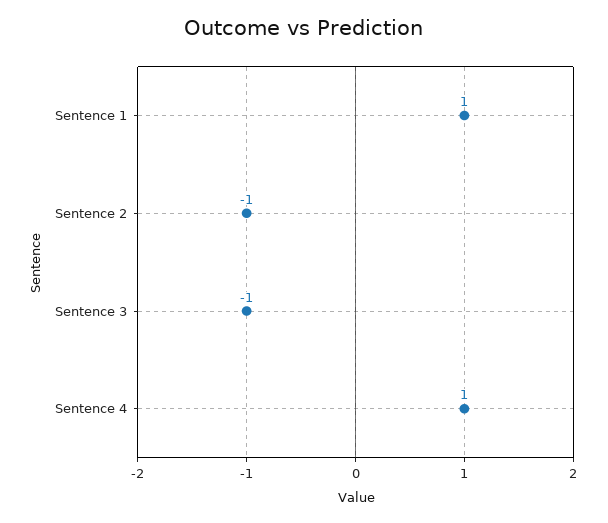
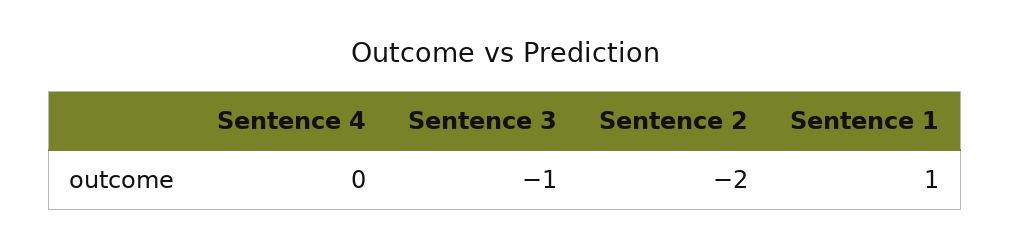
Sentence 2: -1 -> -2
Sentence 4: 1 -> 0

